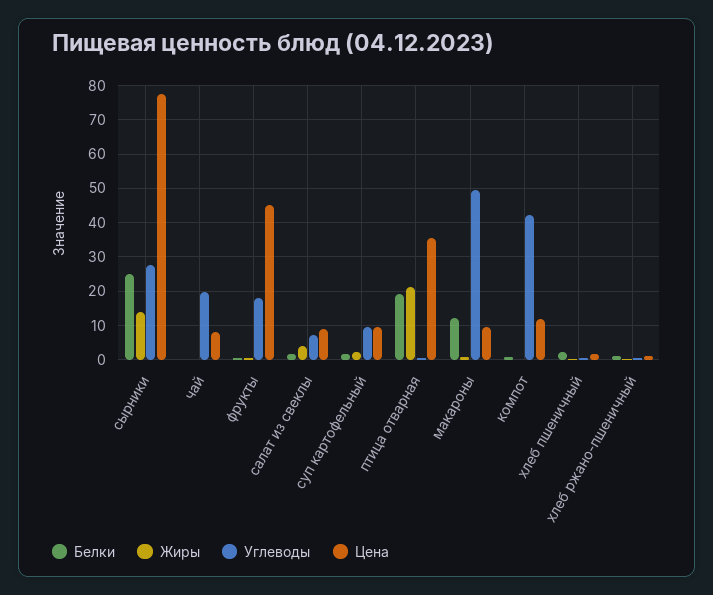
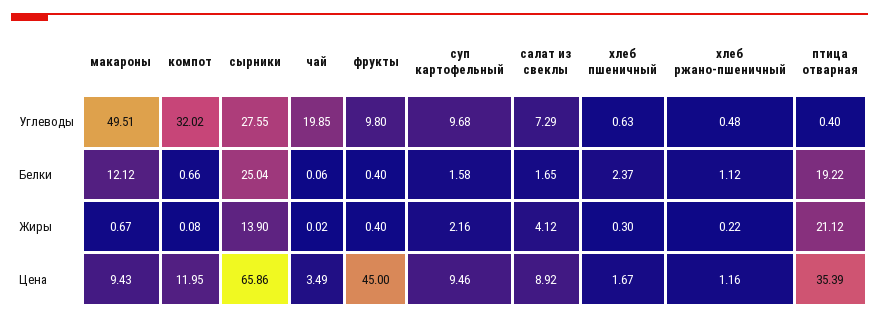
Цена, сырники: 78 -> 65.86
Цена, чай: 8 -> 3.49
Углеводы, фрукты: 18 -> 9.8
Углеводы, компот: 42 -> 32.02

